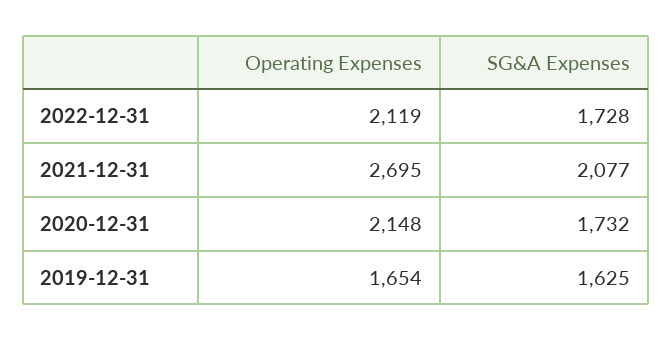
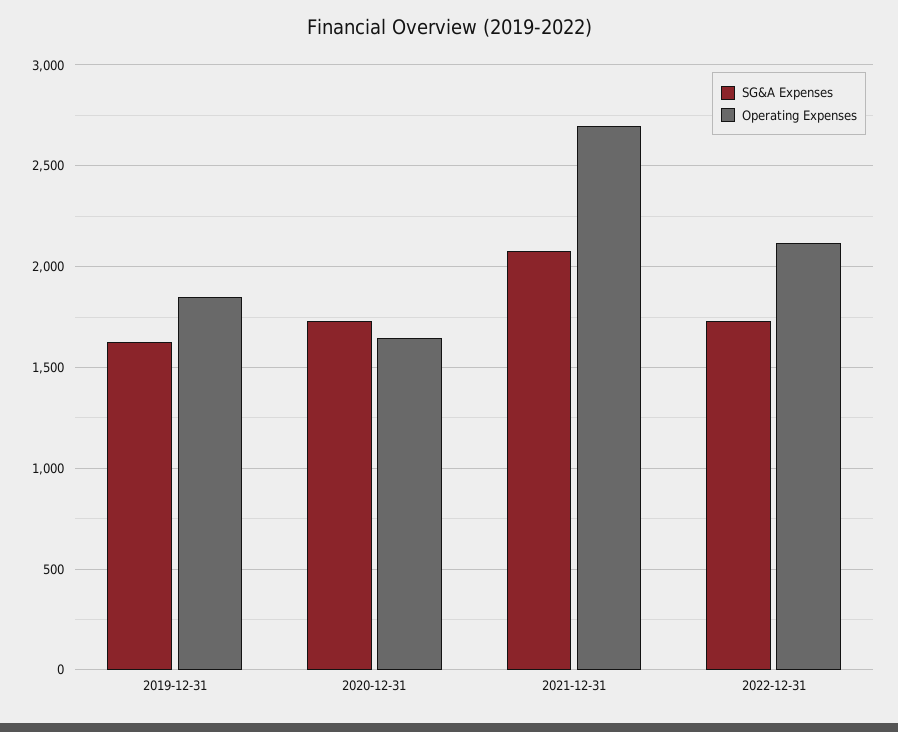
Operating Expenses, 2020-12-31: 2148 -> 1650
Operating Expenses, 2019-12-31: 1654 -> 1850

